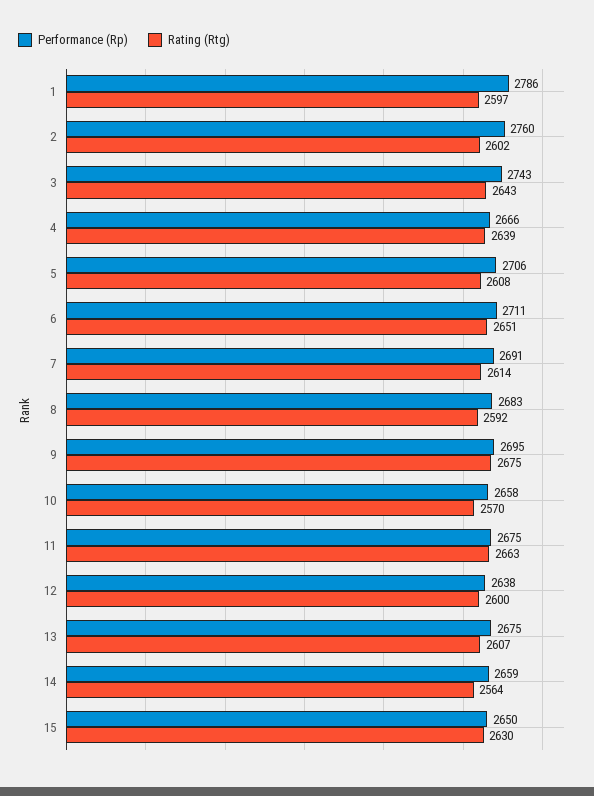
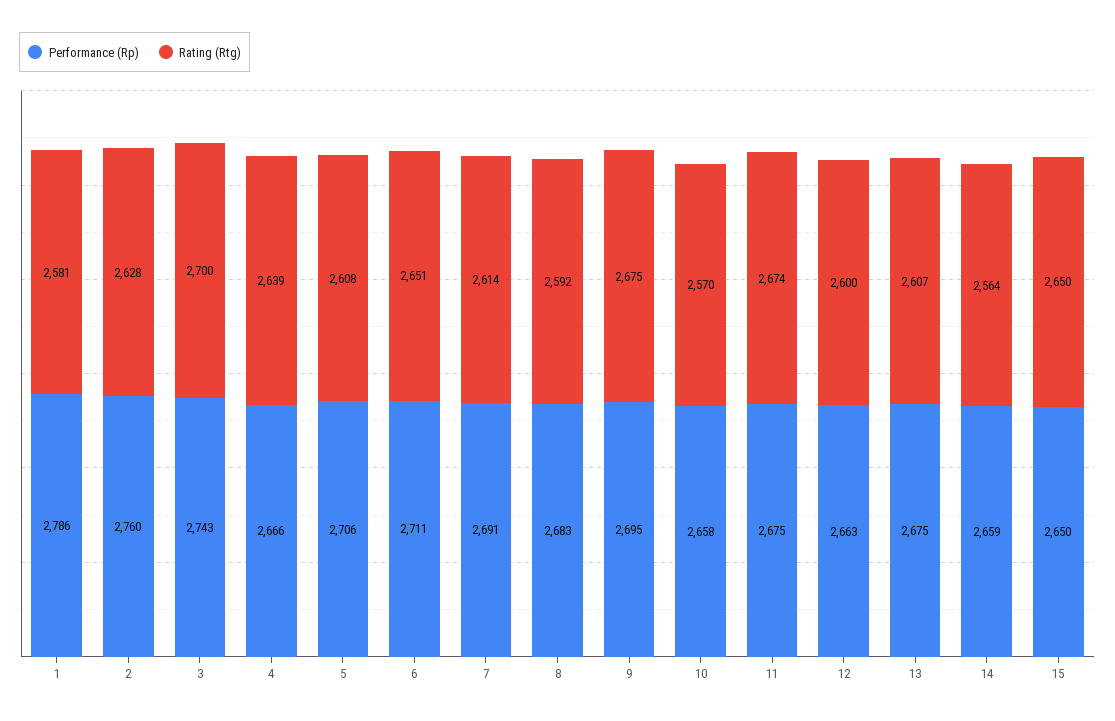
Rating (Rtg), 1: 2597 -> 2581
Rating (Rtg), 2: 2602 -> 2628
Rating (Rtg), 3: 2643 -> 2700
Rating (Rtg), 11: 2663 -> 2674
Performance (Rp), 12: 2638 -> 2663
Rating (Rtg), 15: 2630 -> 2650

